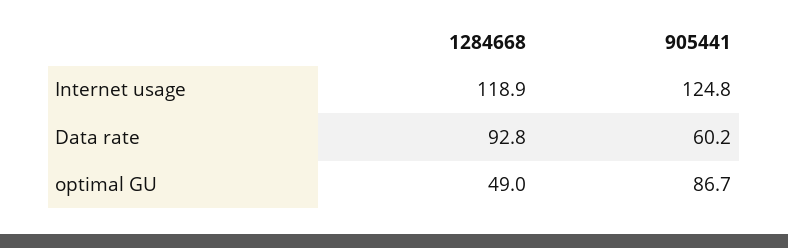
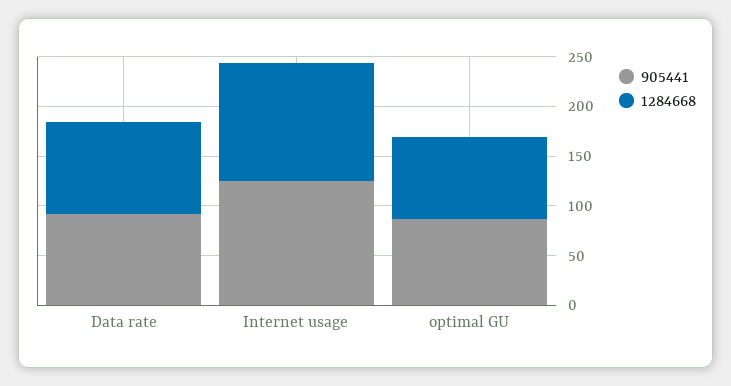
905441, Data rate: 60.2 -> 90
1284668, optimal GU: 49 -> 80

